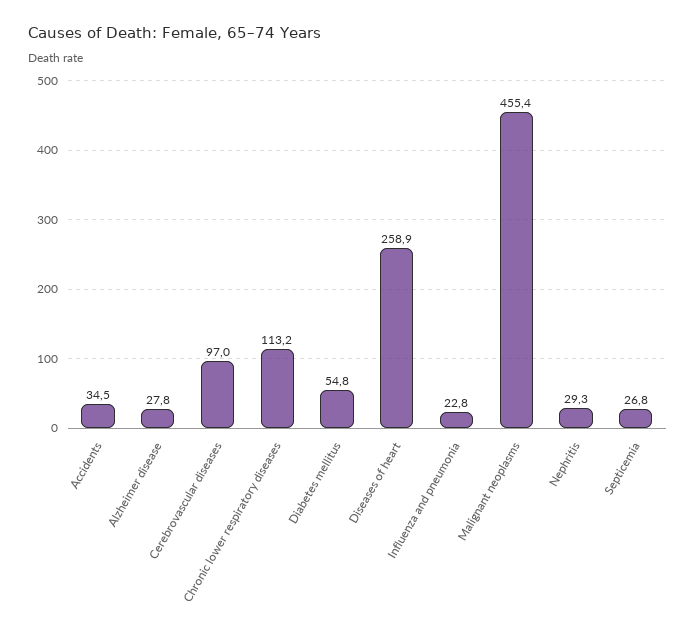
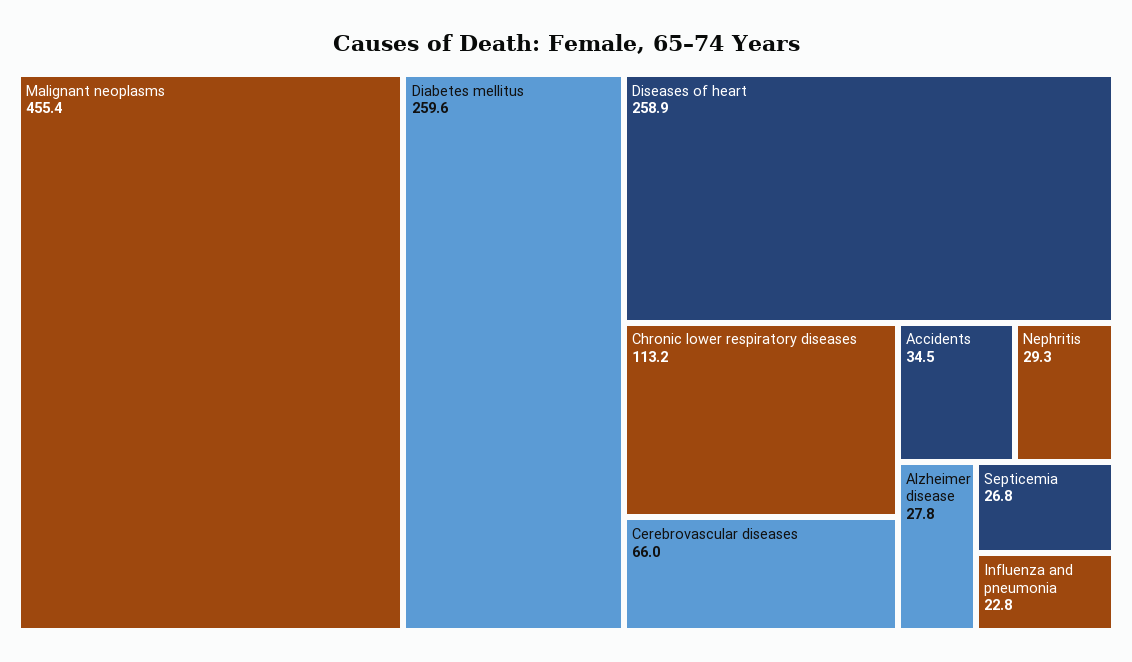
Cerebrovascular diseases: 97 -> 66
Diabetes mellitus: 54.8 -> 259.6

